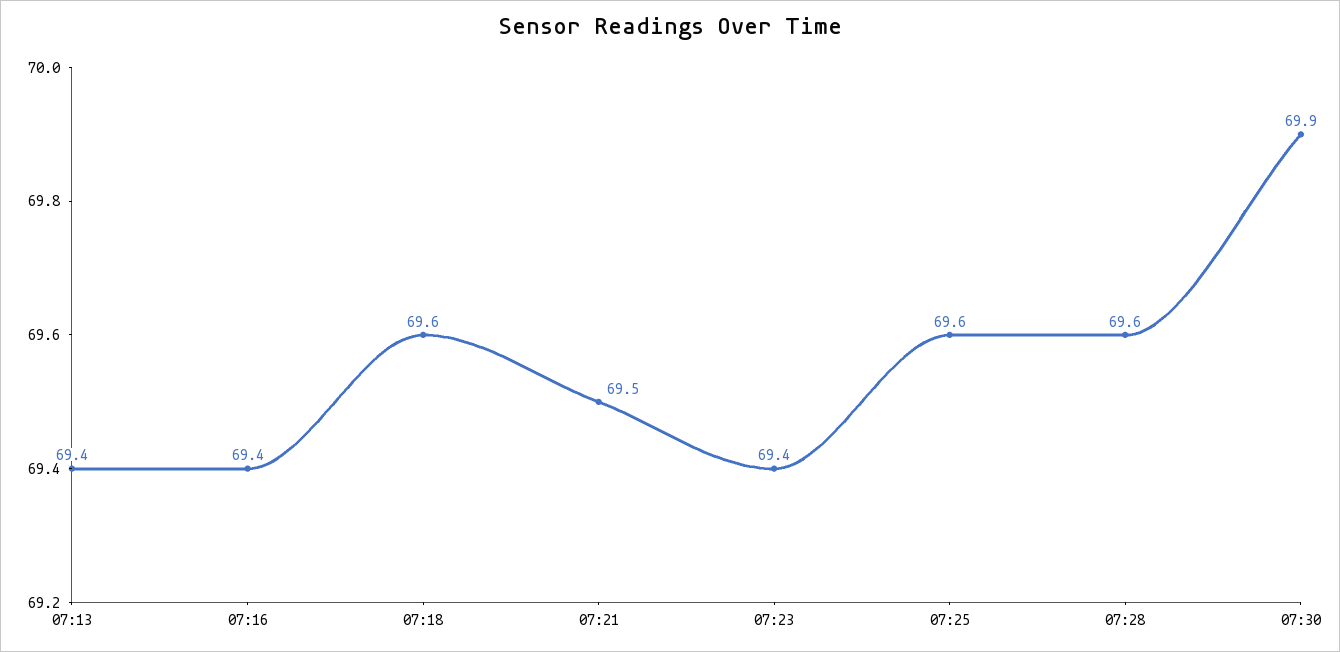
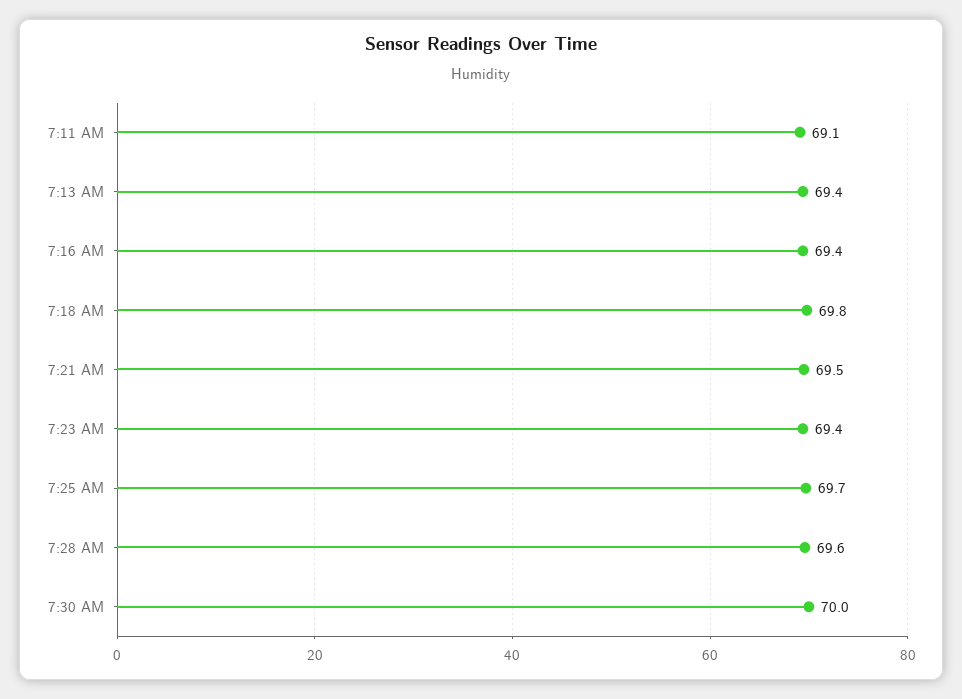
07:18: 69.6 -> 69.8
07:25: 69.6 -> 69.7
07:30: 69.9 -> 70
7:11 AM: none -> 69.1

